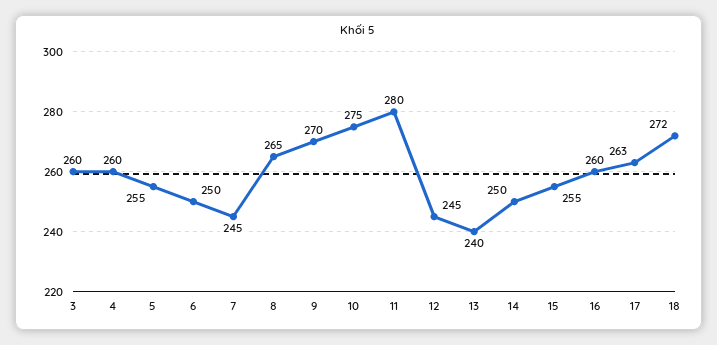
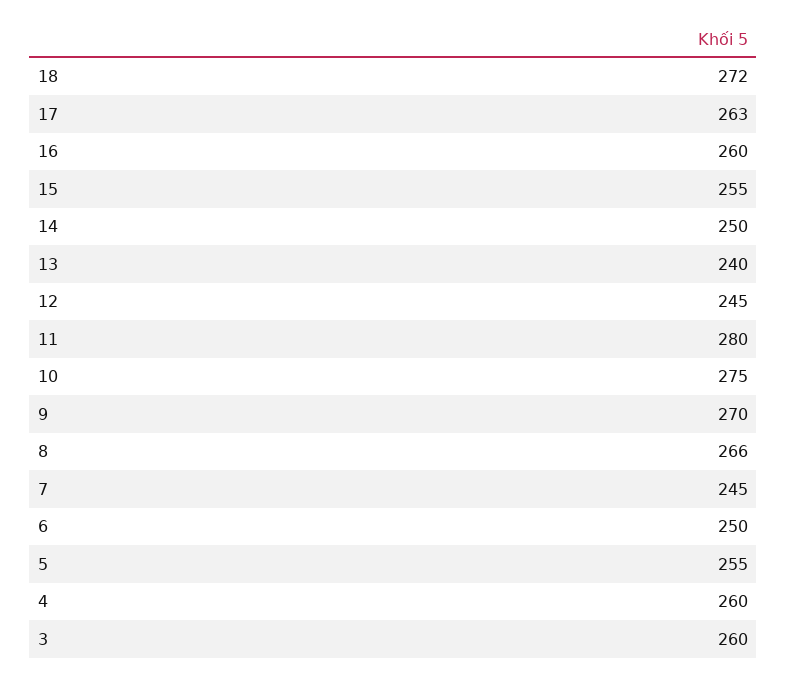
8: 265 -> 266

